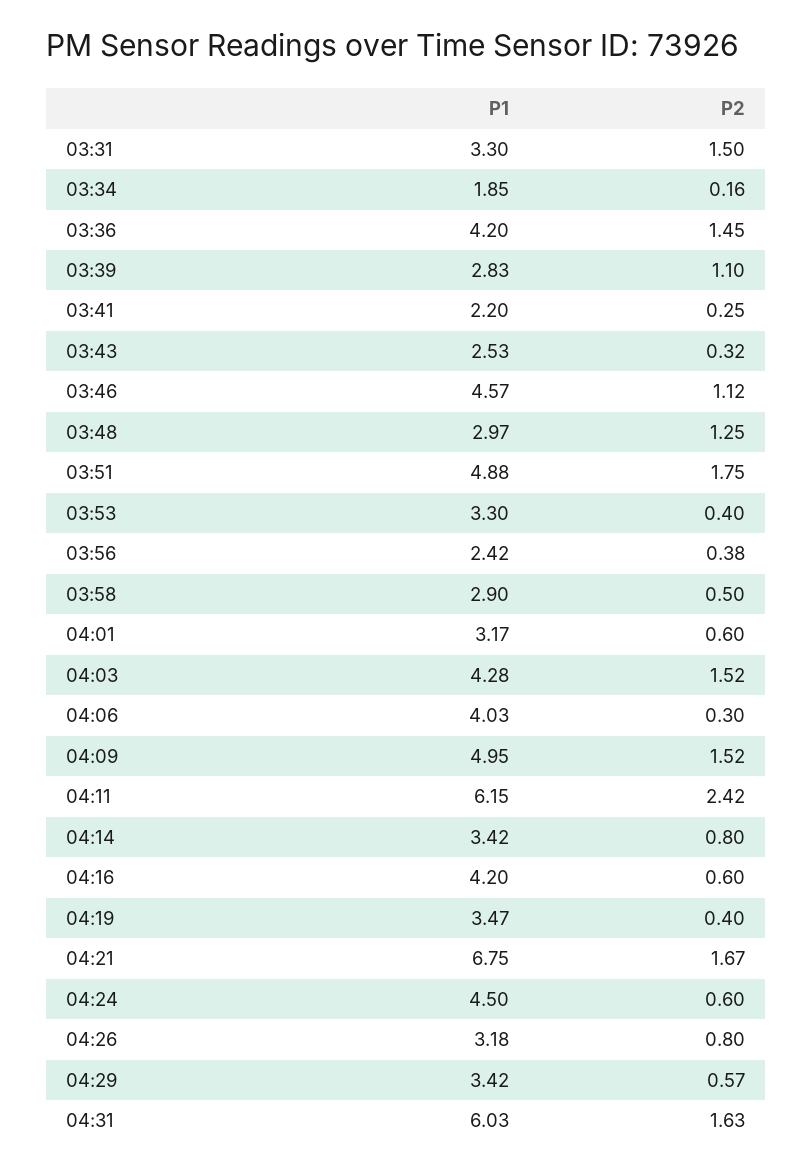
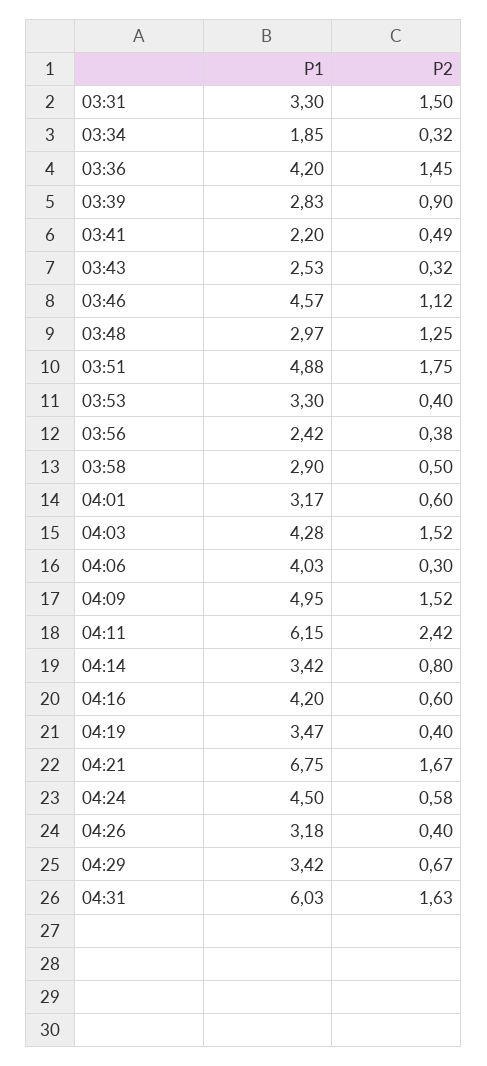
P2, 03:34: 0.16 -> 0.32
P2, 03:39: 1.1 -> 0.9
P2, 03:41: 0.25 -> 0.49
P2, 04:24: 0.6 -> 0.58
P2, 04:26: 0.8 -> 0.4
P2, 04:29: 0.57 -> 0.67

